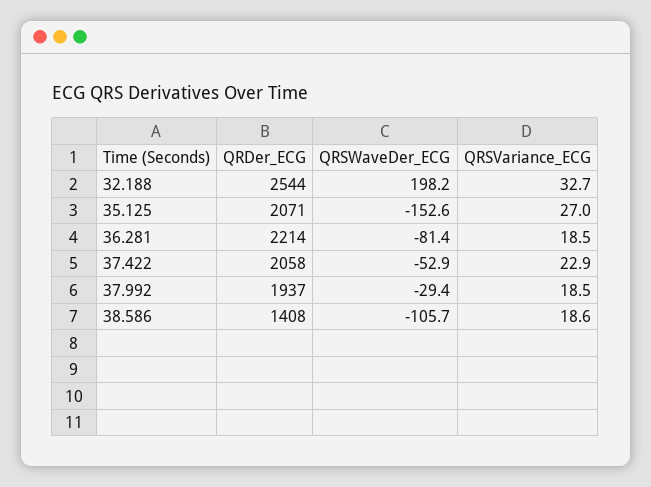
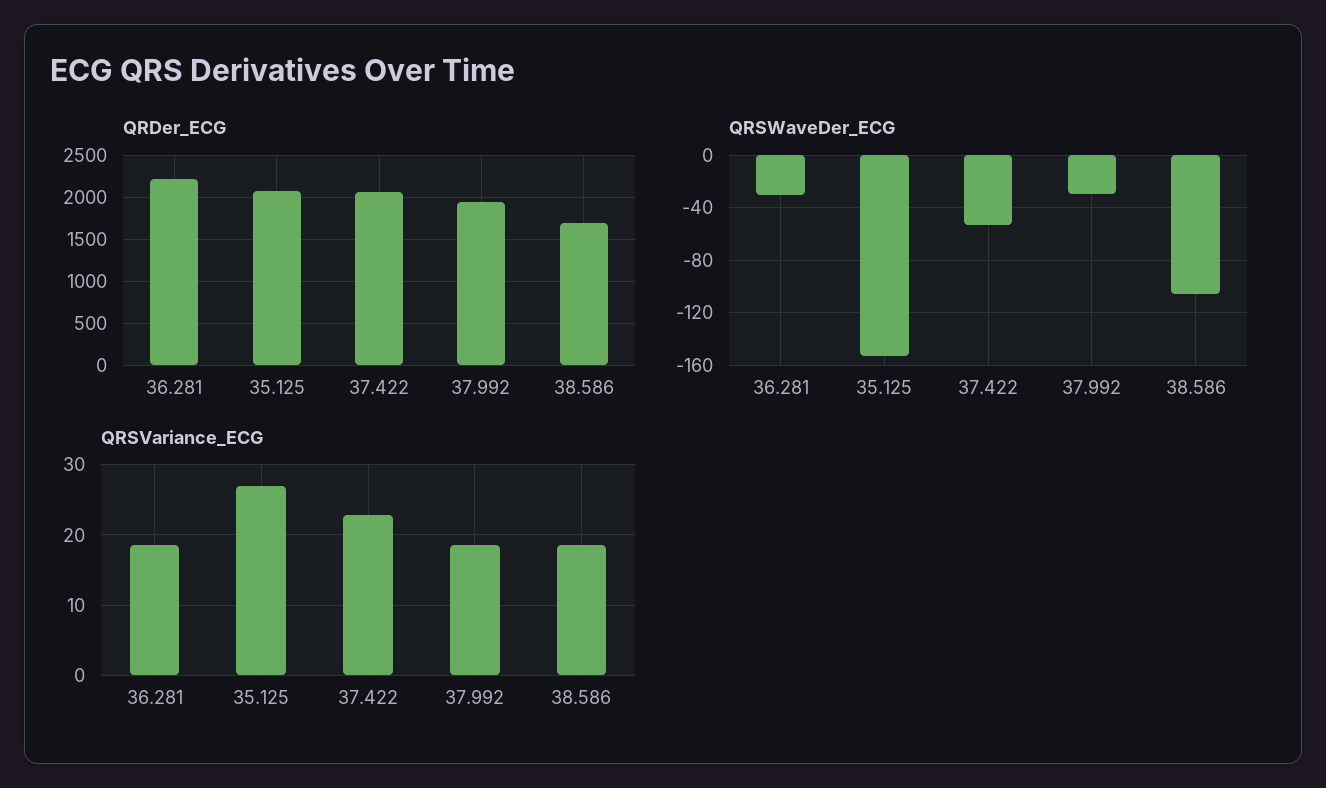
QRDer_ECG, 32.188: 2544 -> none
QRSWaveDer_ECG, 32.188: 198.2 -> none
QRSVariance_ECG, 32.188: 32.7 -> none
QRSWaveDer_ECG, 36.281: -81.4 -> -30
QRDer_ECG, 38.586: 1408 -> 1700

